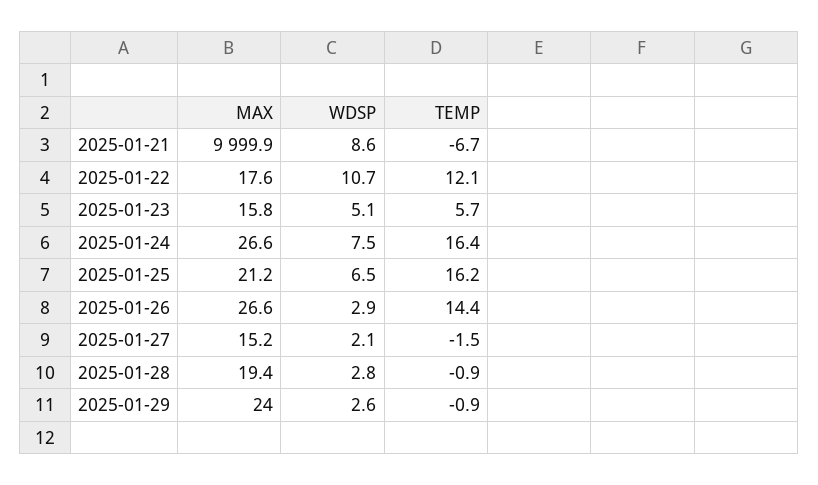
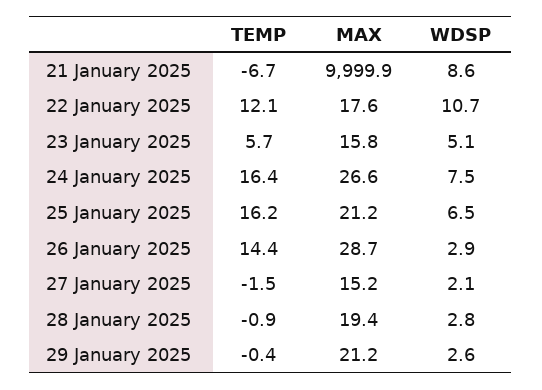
MAX, 2025-01-26: 26.6 -> 28.7
MAX, 2025-01-29: 24 -> 21.2
TEMP, 2025-01-29: -0.9 -> -0.4

